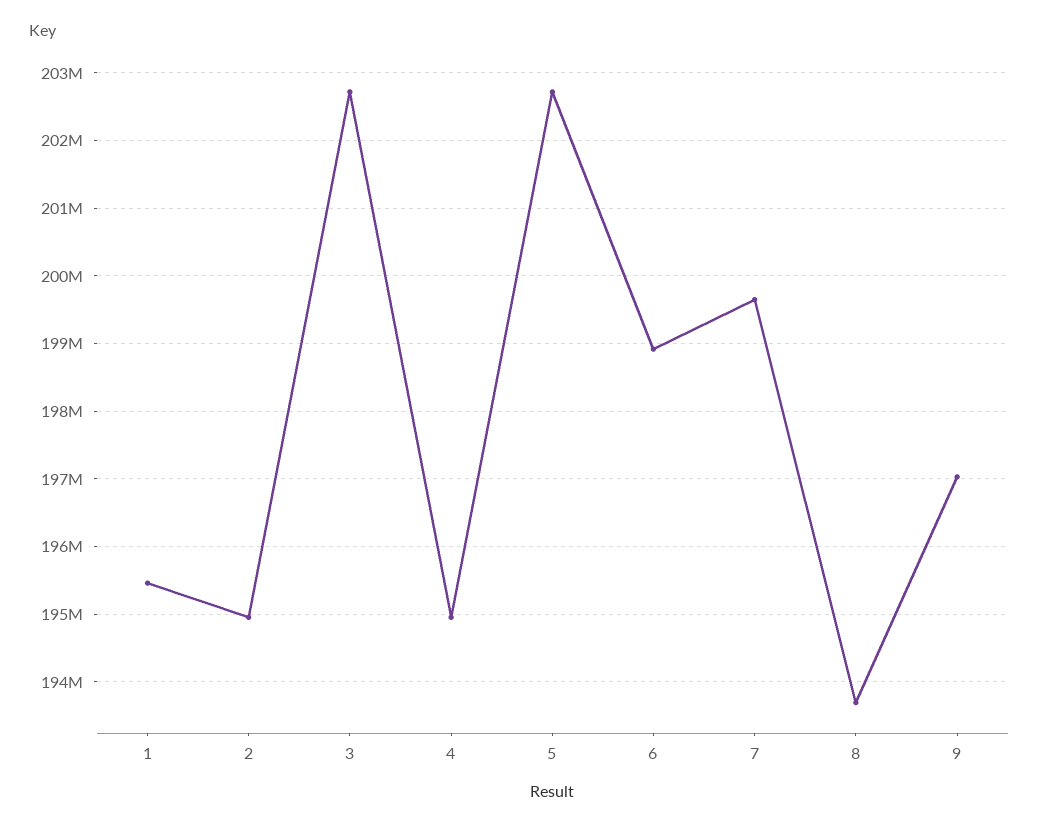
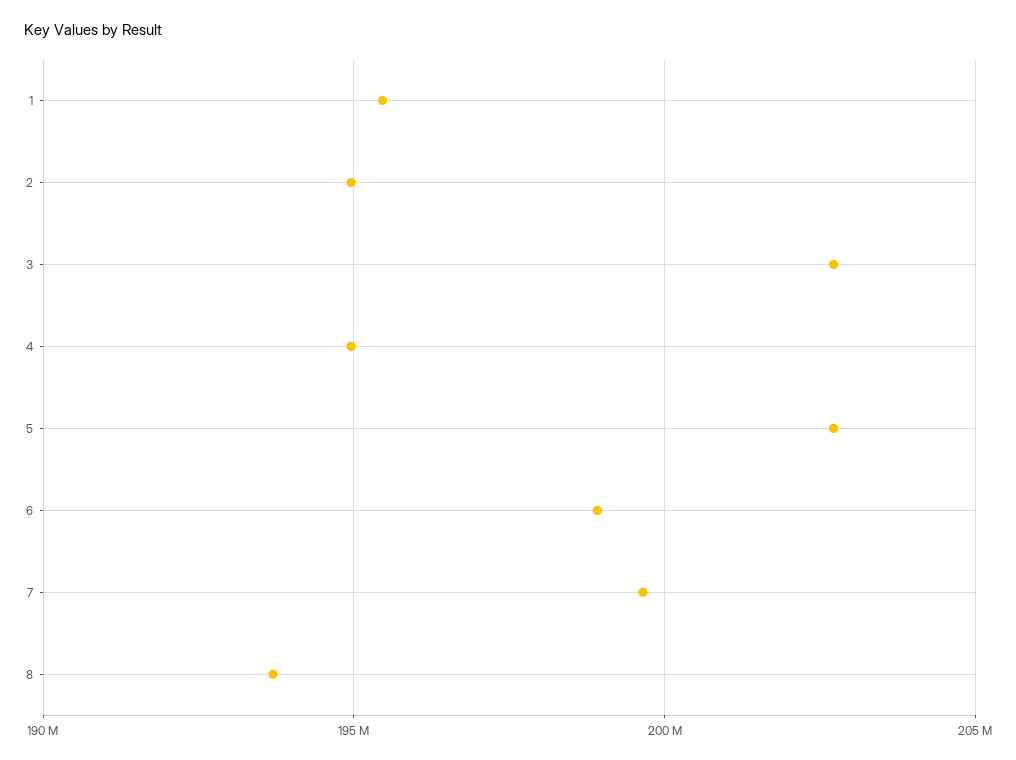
9: 197000000 -> none

